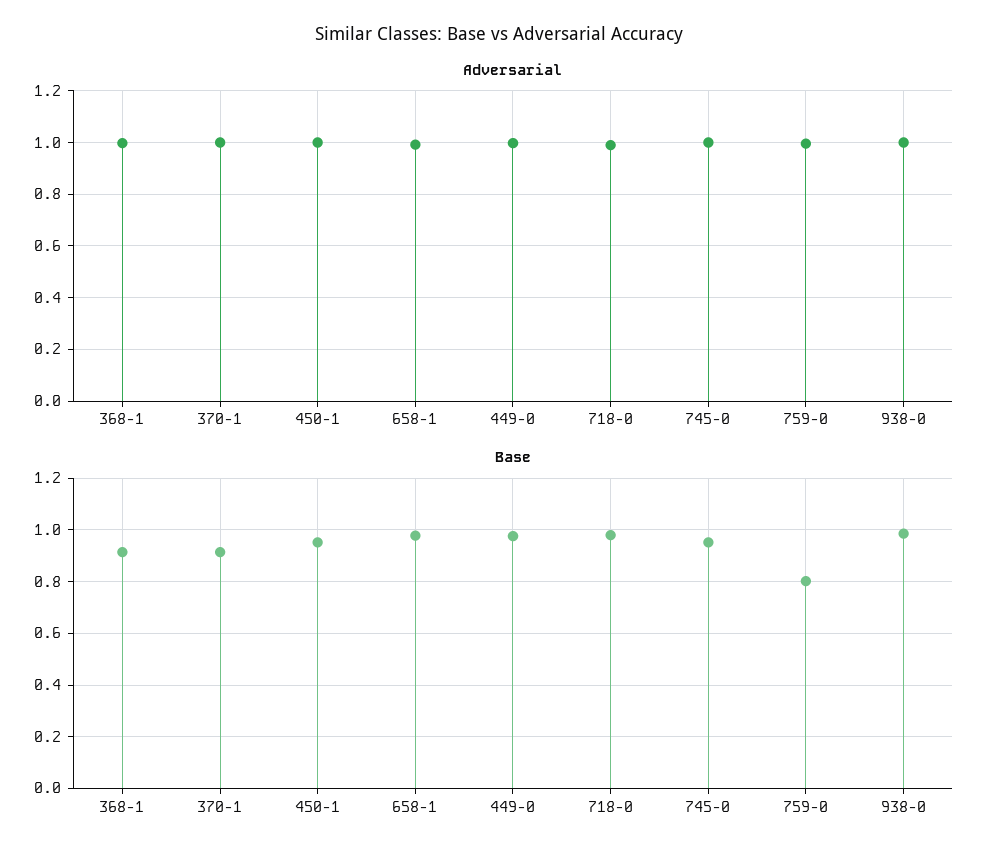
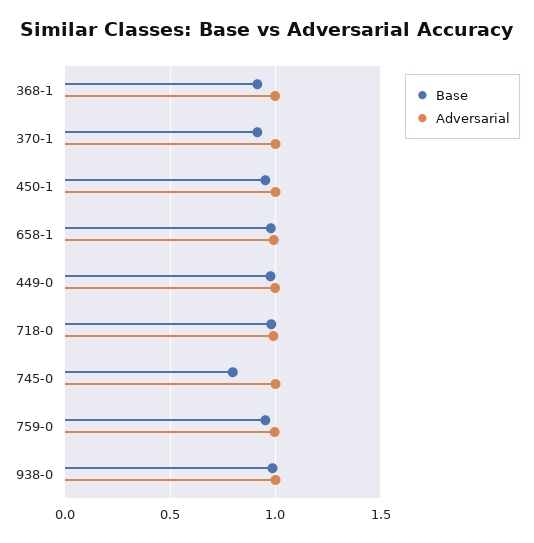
Base, 745-0: 0.95 -> 0.8
Base, 759-0: 0.8 -> 0.95

